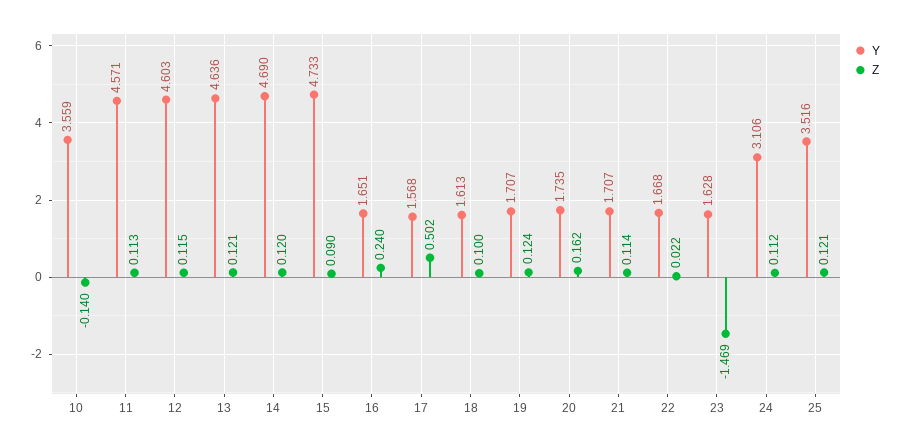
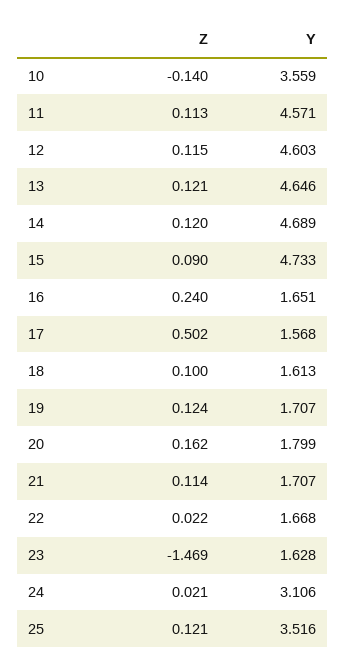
Y, 13: 4.636 -> 4.646
Y, 14: 4.69 -> 4.689
Y, 20: 1.735 -> 1.799
Z, 24: 0.112 -> 0.021

